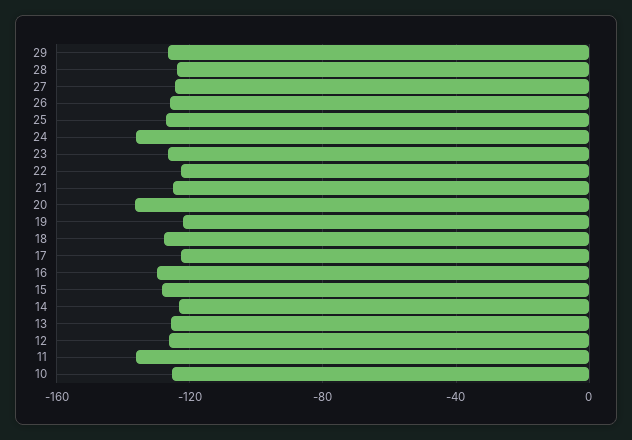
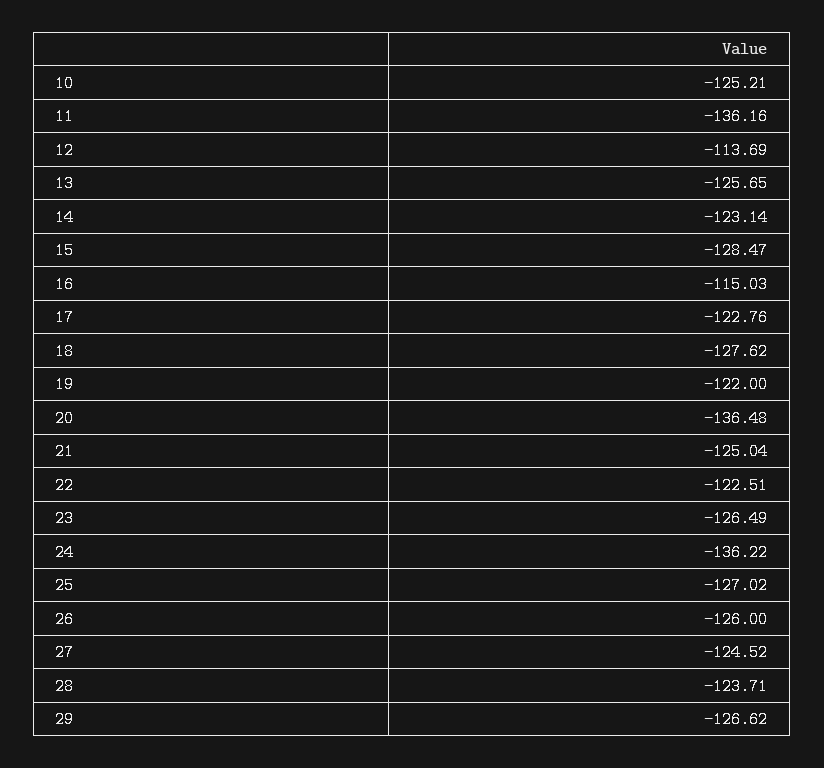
16: -130 -> -115.03
12: -125 -> -113.69

